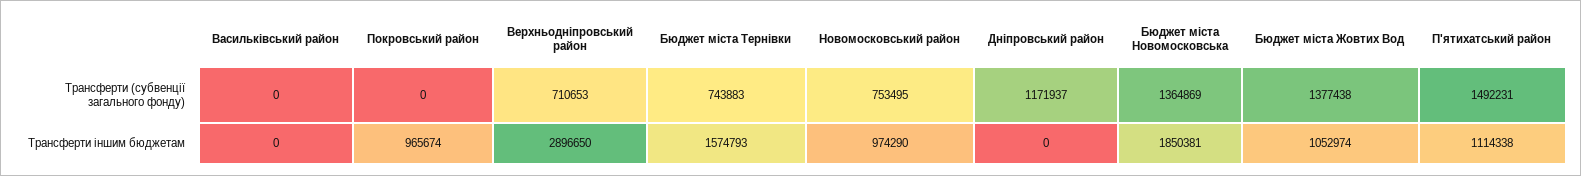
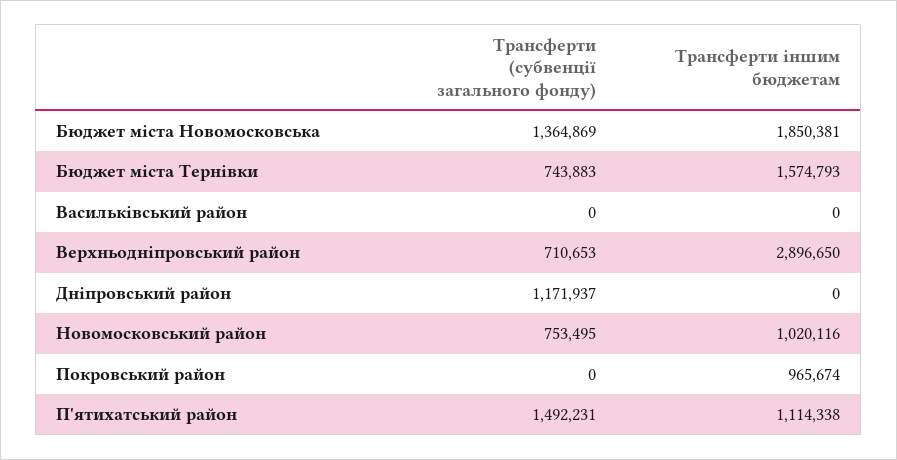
Бюджет міста Жовтих Вод, Трансферти (субвенції загального фонду): 1377438 -> none
Новомосковський район, Трансферти іншим бюджетам: 974290 -> 1020116
Бюджет міста Жовтих Вод, Трансферти іншим бюджетам: 1052974 -> none

